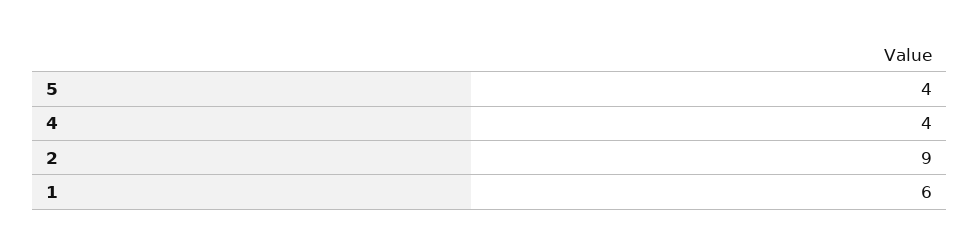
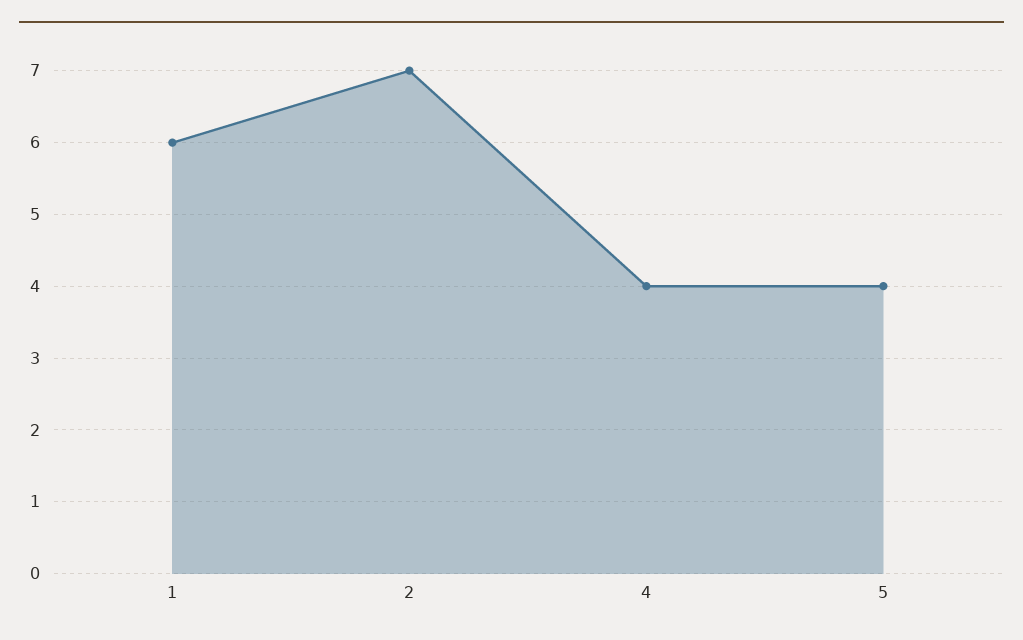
2: 9 -> 7

